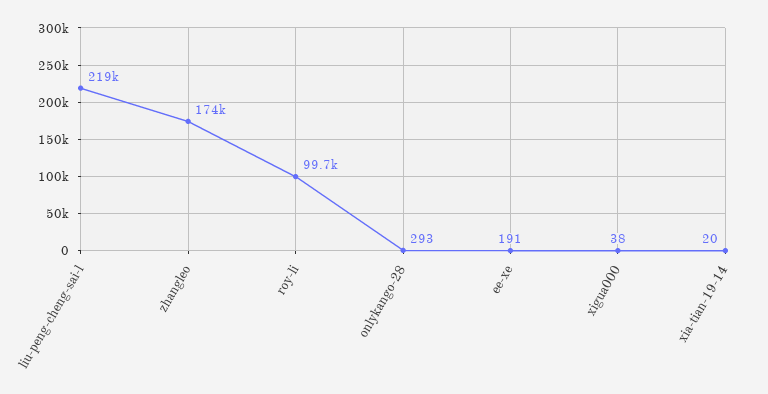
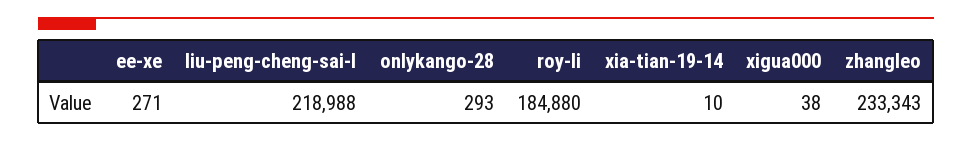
zhangleo: 174000 -> 233343
roy-li: 99700 -> 184880
ee-xe: 191 -> 271
xia-tian-19-14: 20 -> 10

